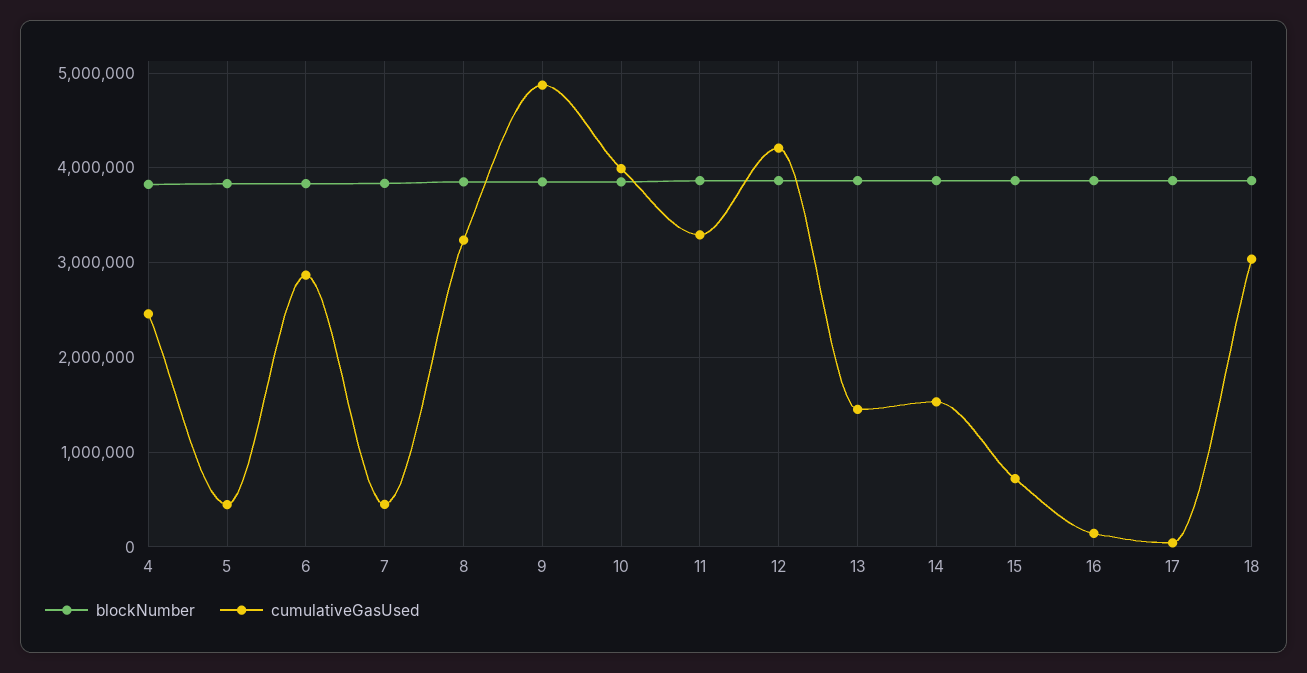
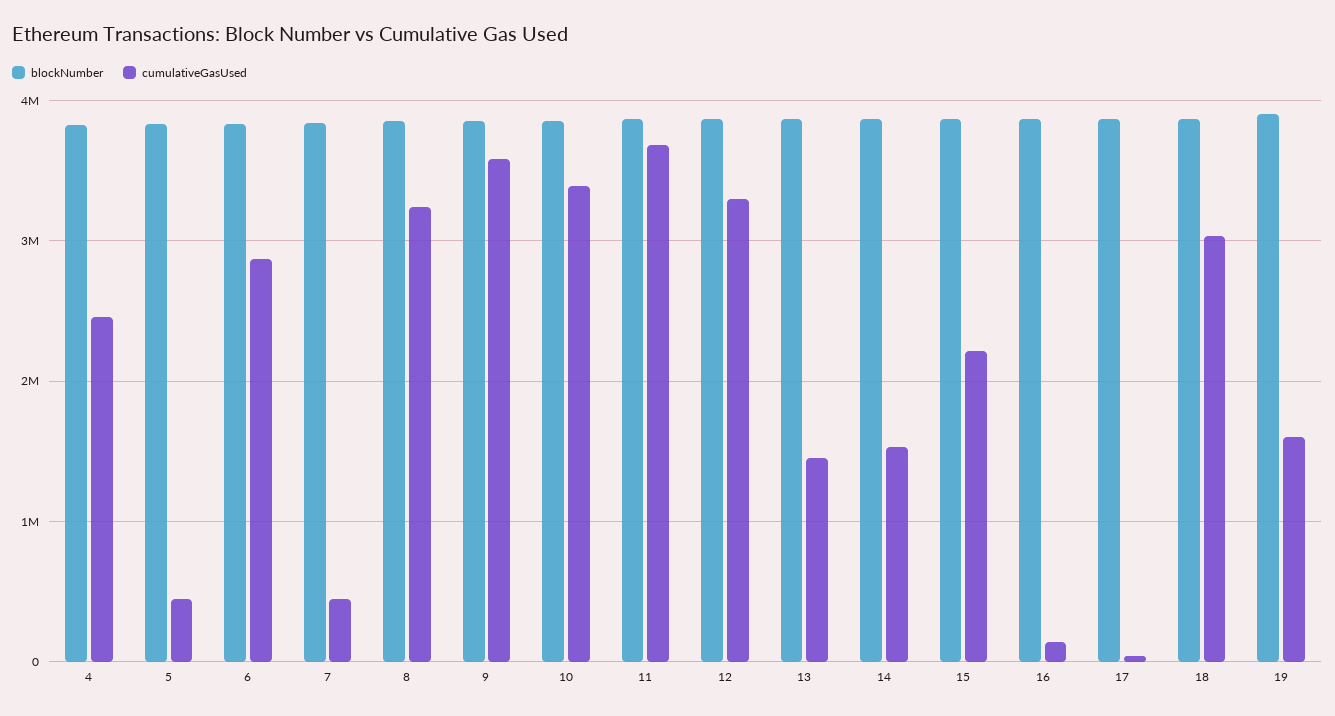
cumulativeGasUsed, 9: 4900000 -> 3600000
cumulativeGasUsed, 10: 4000000 -> 3400000
cumulativeGasUsed, 11: 3300000 -> 3700000
cumulativeGasUsed, 12: 4200000 -> 3300000
cumulativeGasUsed, 15: 700000 -> 2200000
blockNumber, 19: none -> 3900000
cumulativeGasUsed, 19: none -> 1600000

